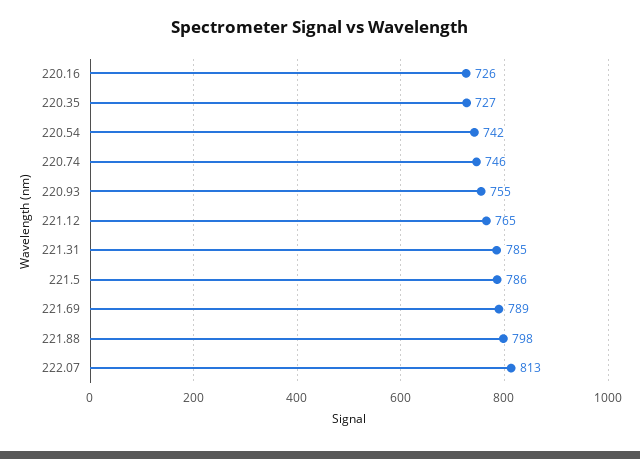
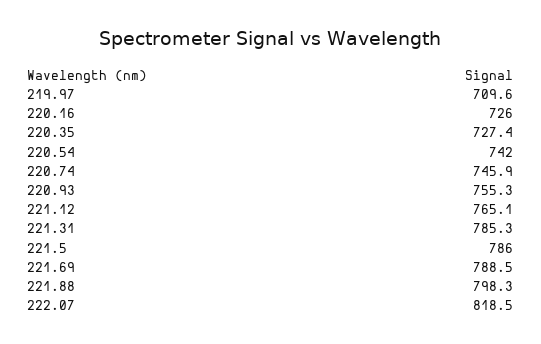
222.07: 813 -> 818.5
219.97: none -> 709.6

